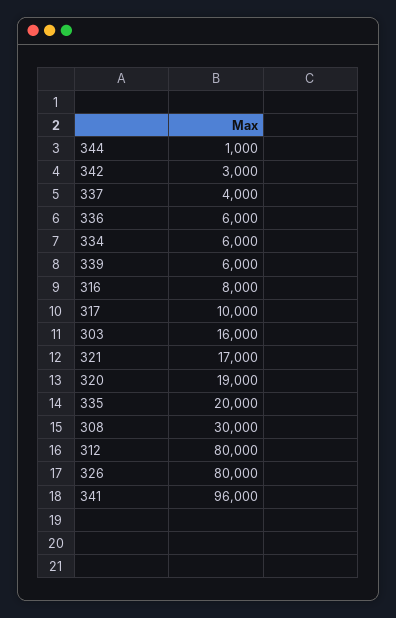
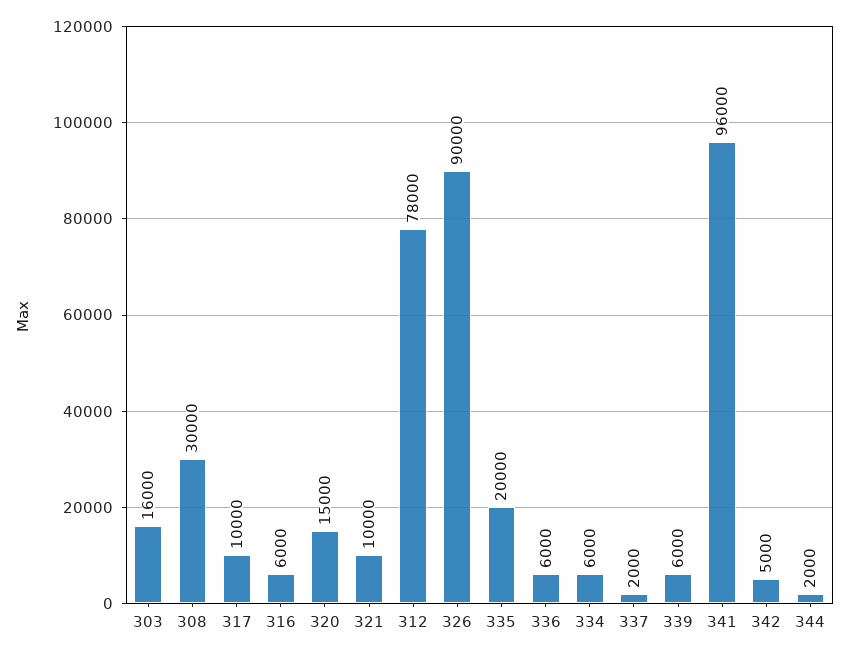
344: 1000 -> 2000
342: 3000 -> 5000
337: 4000 -> 2000
316: 8000 -> 6000
321: 17000 -> 10000
320: 19000 -> 15000
312: 80000 -> 78000
326: 80000 -> 90000

